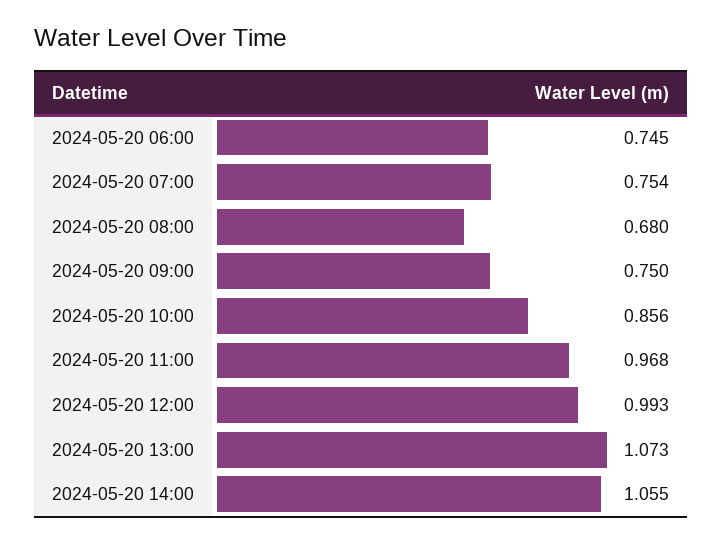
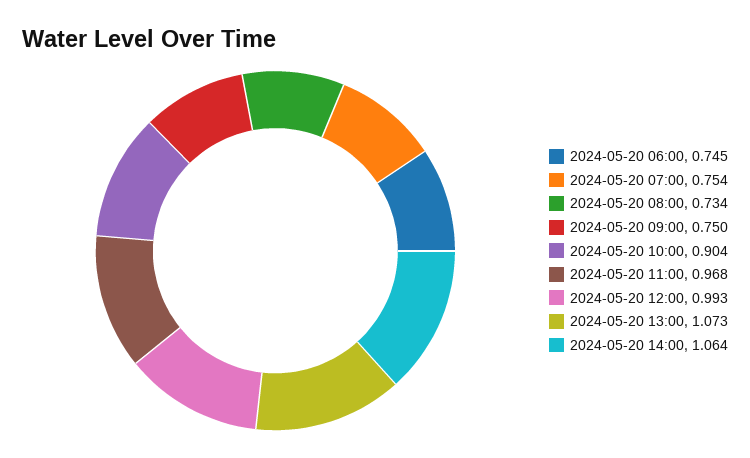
2024-05-20 08:00: 0.68 -> 0.734
2024-05-20 10:00: 0.856 -> 0.904
2024-05-20 14:00: 1.055 -> 1.064

